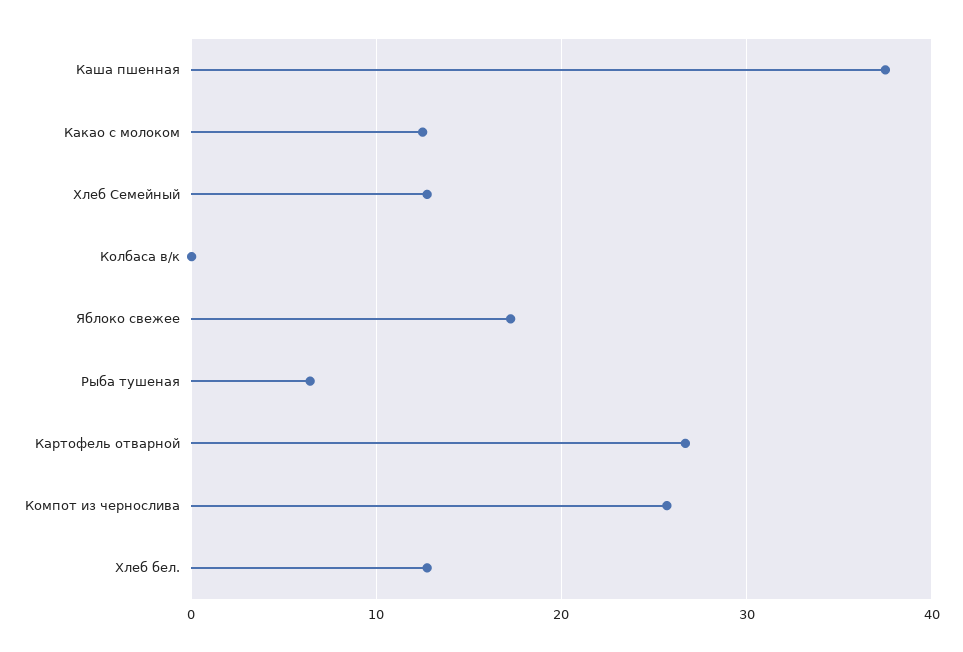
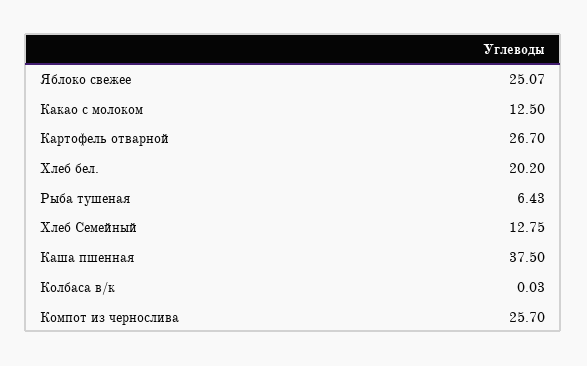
Яблоко свежее: 17 -> 25.07
Хлеб бел.: 13 -> 20.2

